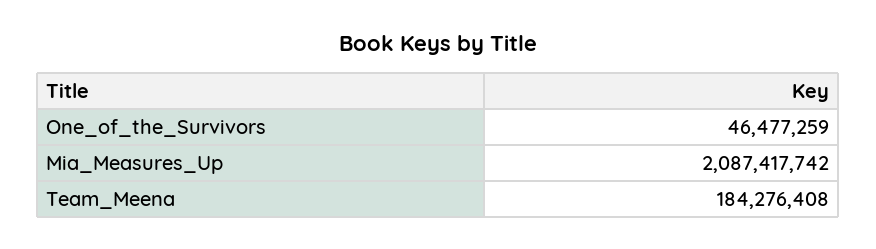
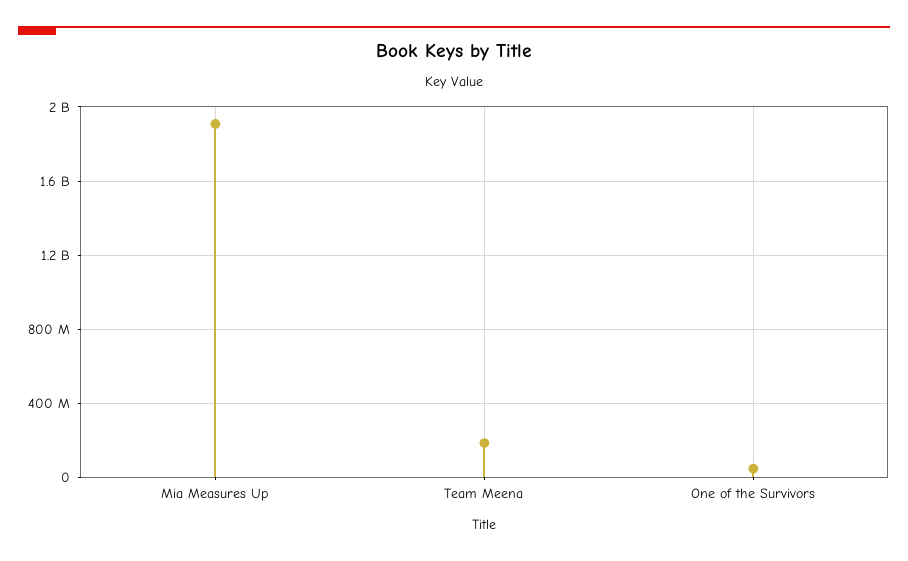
Mia_Measures_Up: 2087417742 -> 1900000000

